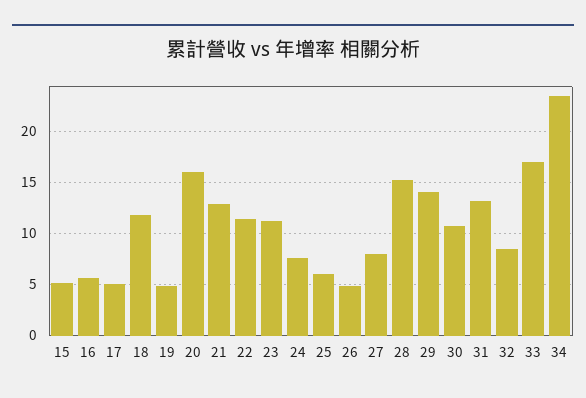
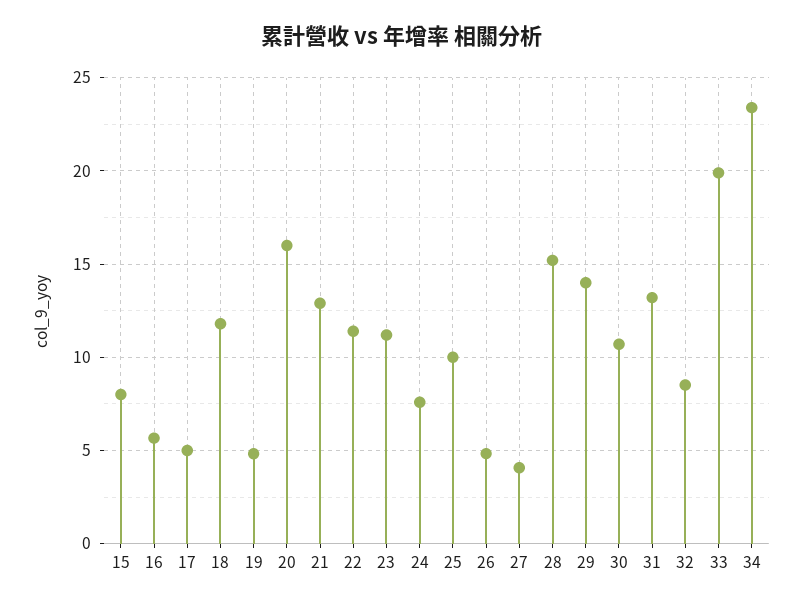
15: 5 -> 8
25: 6 -> 10
27: 8 -> 4
33: 17 -> 20

